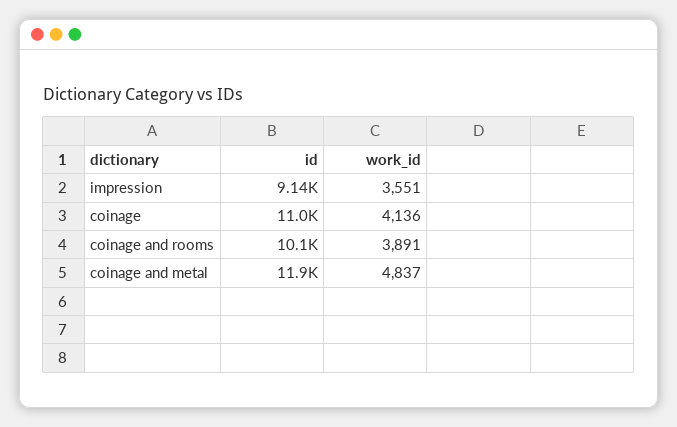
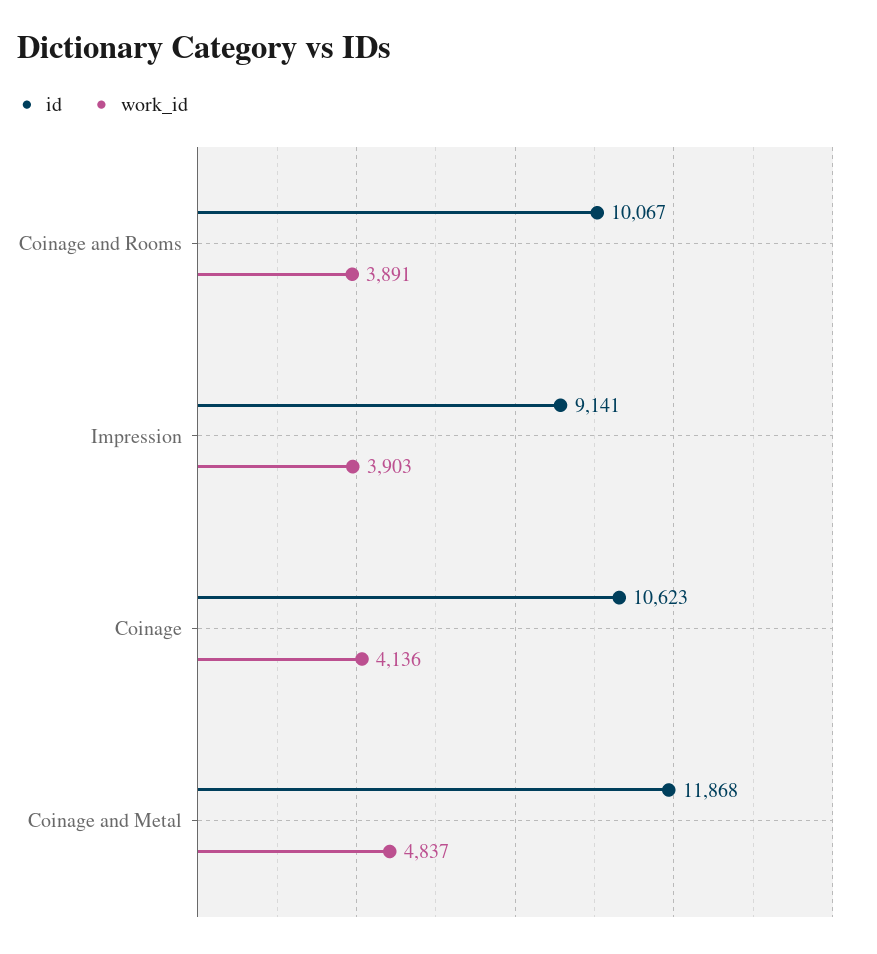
work_id, impression: 3551 -> 3903
id, coinage: 11000 -> 10623

